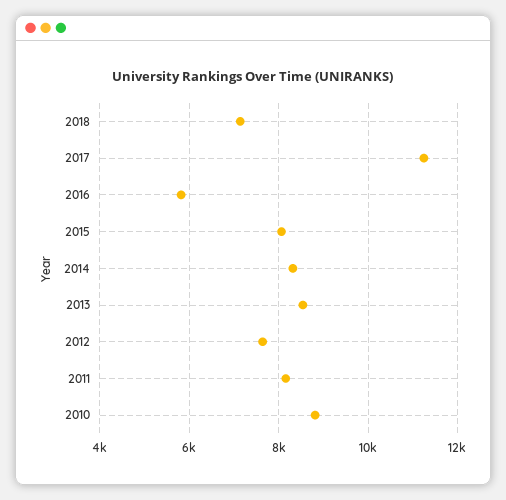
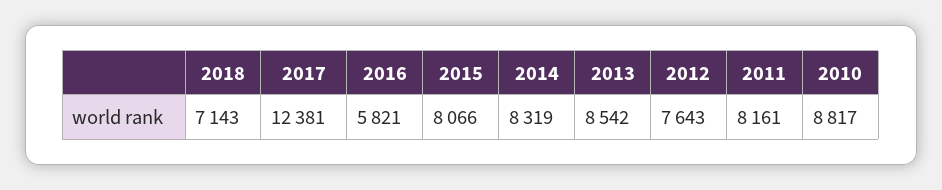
2017: 11200 -> 12381

